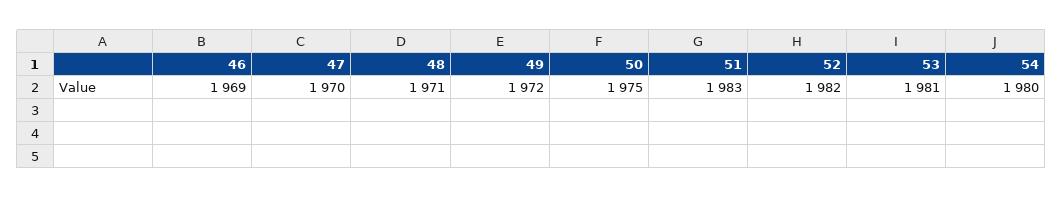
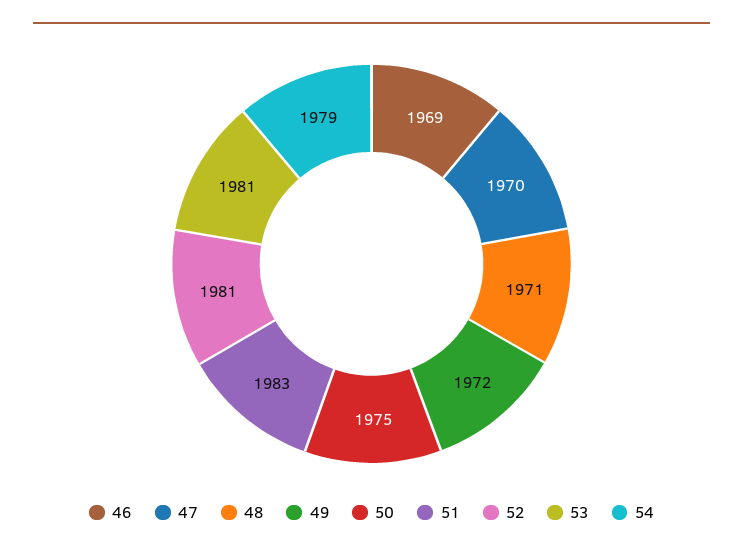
52: 1982 -> 1981
54: 1980 -> 1979

